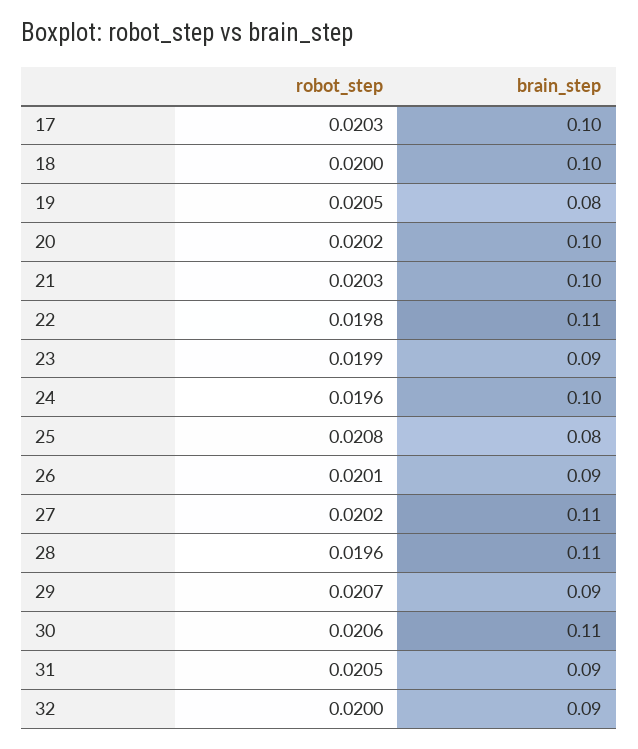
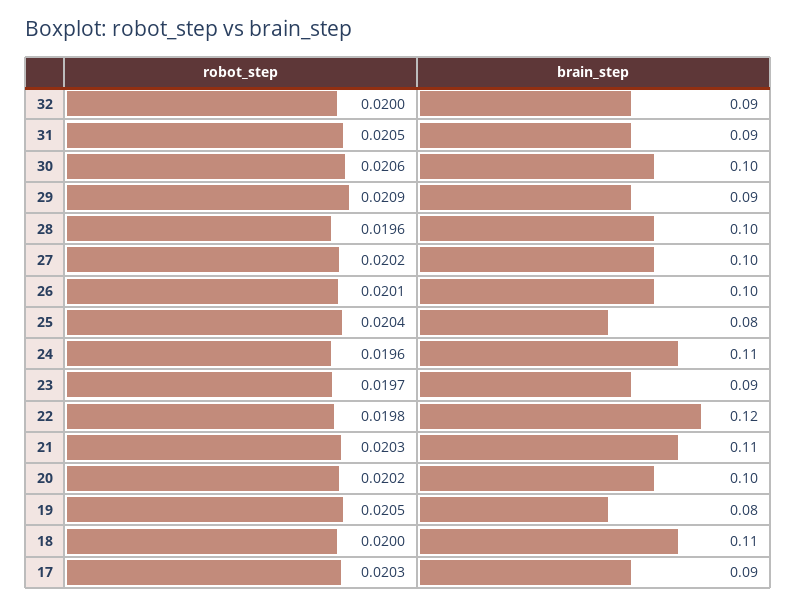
brain_step, 17: 0.1 -> 0.09
brain_step, 18: 0.1 -> 0.11
brain_step, 21: 0.1 -> 0.11
brain_step, 22: 0.11 -> 0.12
robot_step, 23: 0.0199 -> 0.0197
brain_step, 24: 0.1 -> 0.11
robot_step, 25: 0.0208 -> 0.0204
brain_step, 26: 0.09 -> 0.1
brain_step, 27: 0.11 -> 0.1
brain_step, 28: 0.11 -> 0.1
robot_step, 29: 0.0207 -> 0.0209
brain_step, 30: 0.11 -> 0.1

